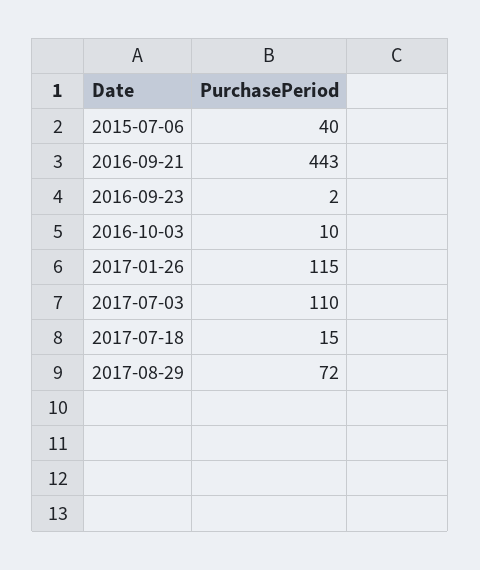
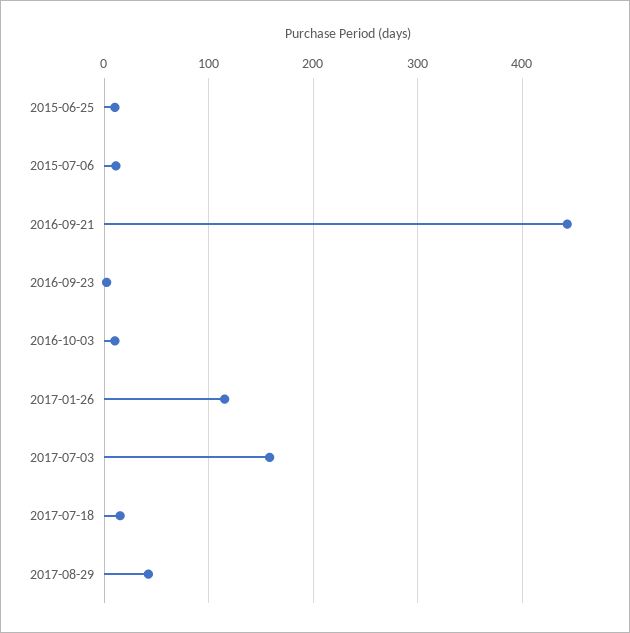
2015-07-06: 40 -> 10
2017-07-03: 110 -> 160
2017-08-29: 72 -> 40
2015-06-25: none -> 10

